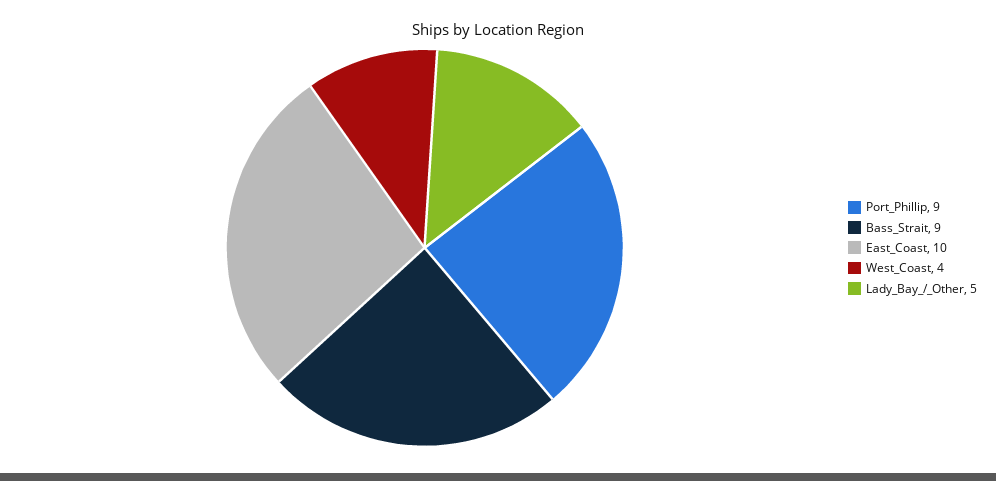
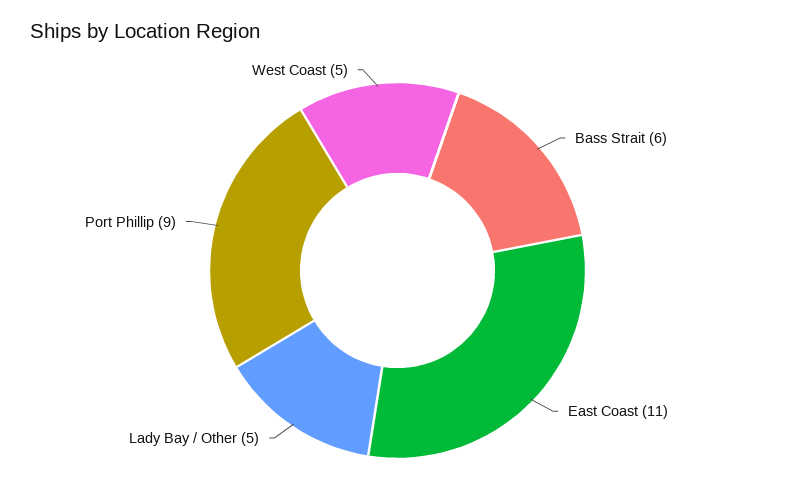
Bass_Strait: 9 -> 6
East_Coast: 10 -> 11
West_Coast: 4 -> 5

